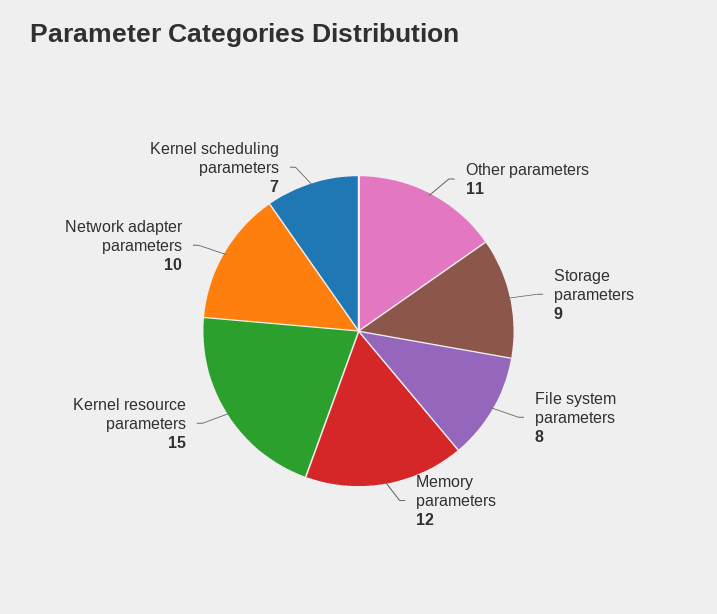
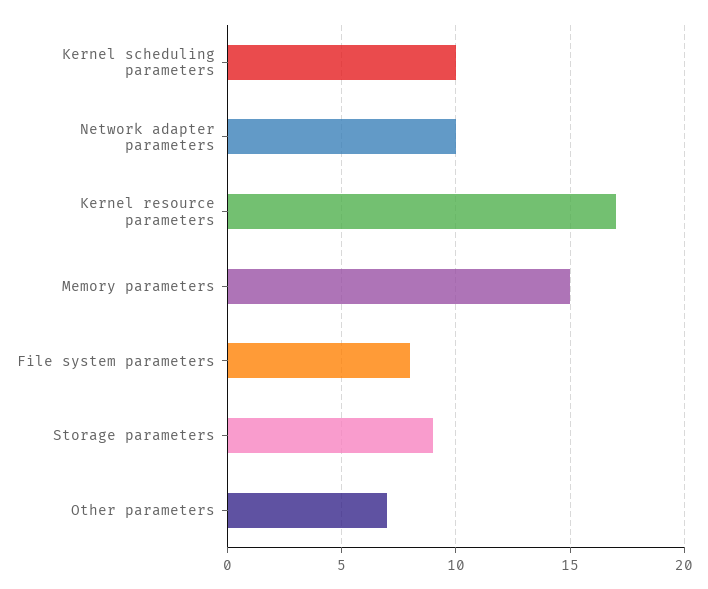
Other parameters: 11 -> 7
Memory parameters: 12 -> 15
Kernel resource parameters: 15 -> 17
Kernel scheduling parameters: 7 -> 10

